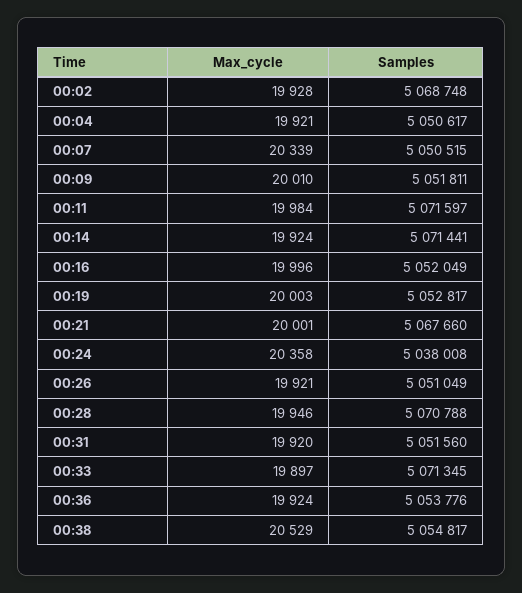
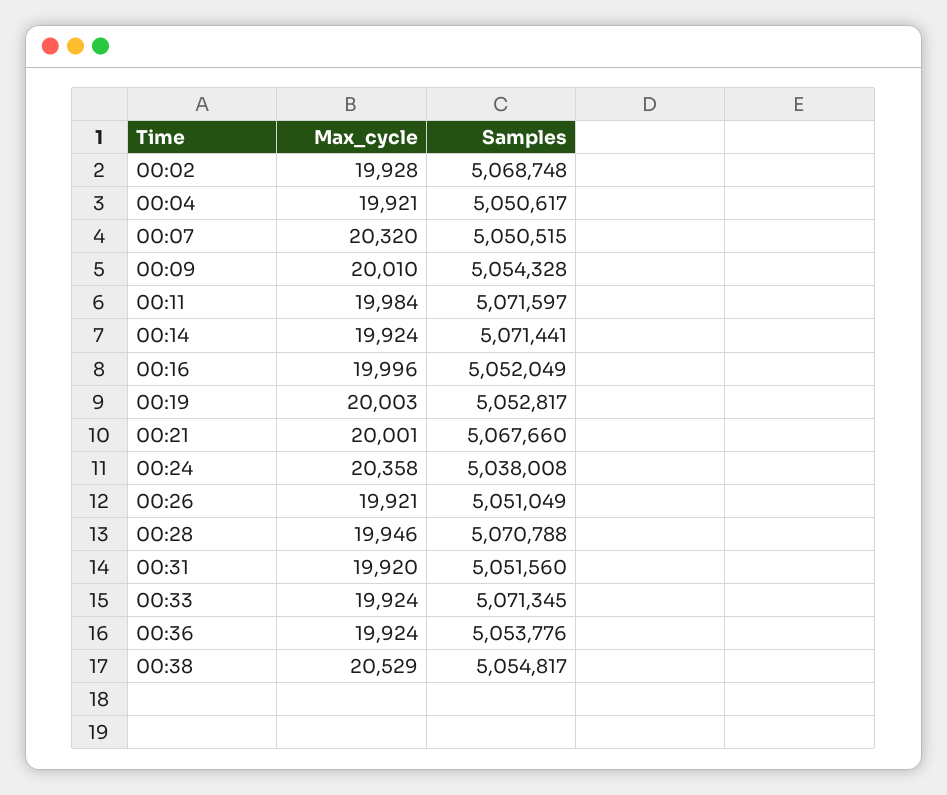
Max_cycle, 00:07: 20339 -> 20320
Samples, 00:09: 5051811 -> 5054328
Max_cycle, 00:33: 19897 -> 19924

